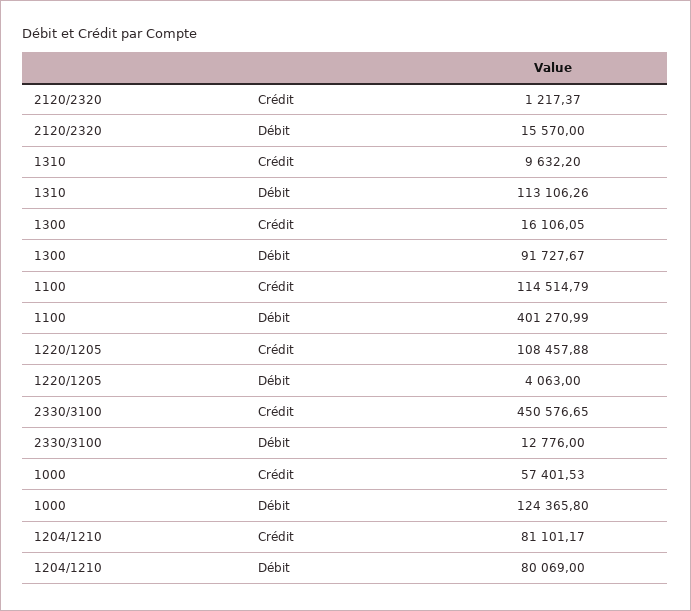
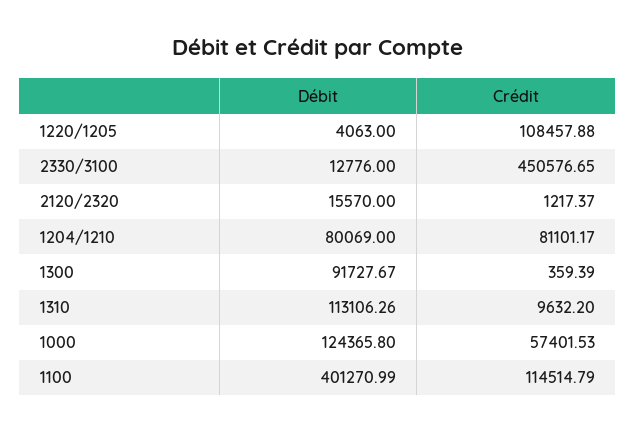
1300, Crédit: 16106.05 -> 359.39

